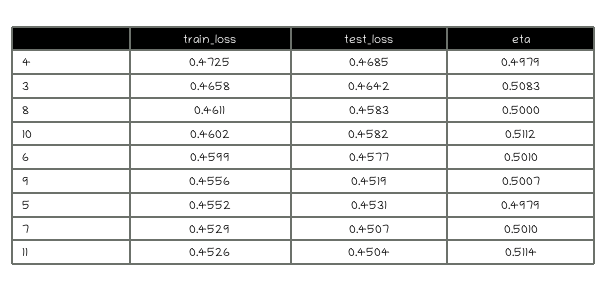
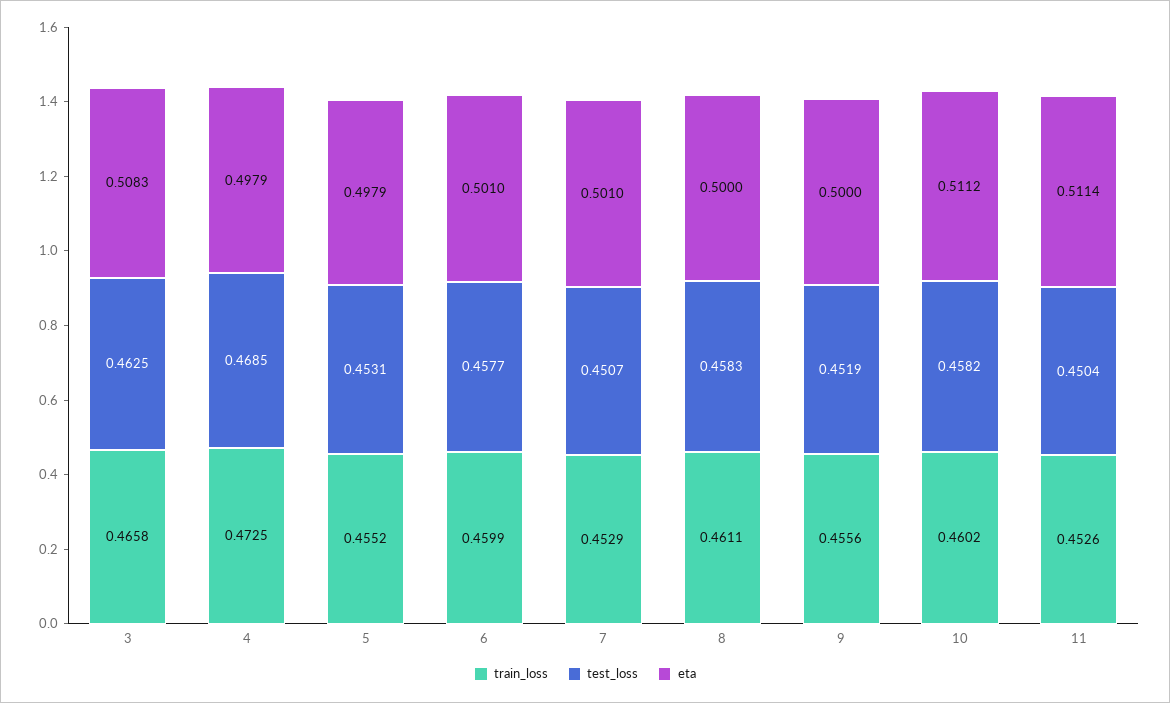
test_loss, 3: 0.4642 -> 0.4625
eta, 9: 0.5007 -> 0.5

